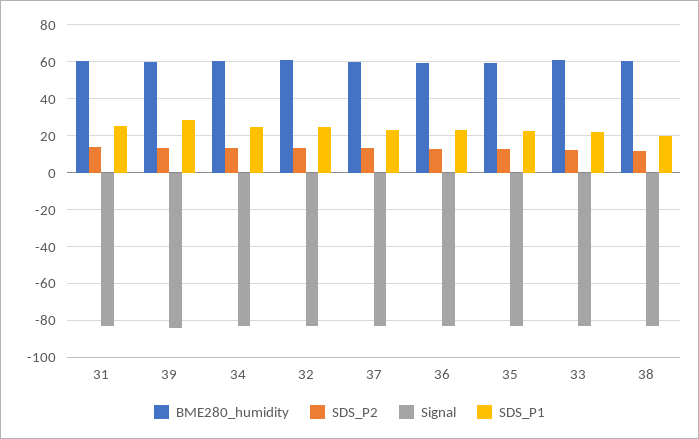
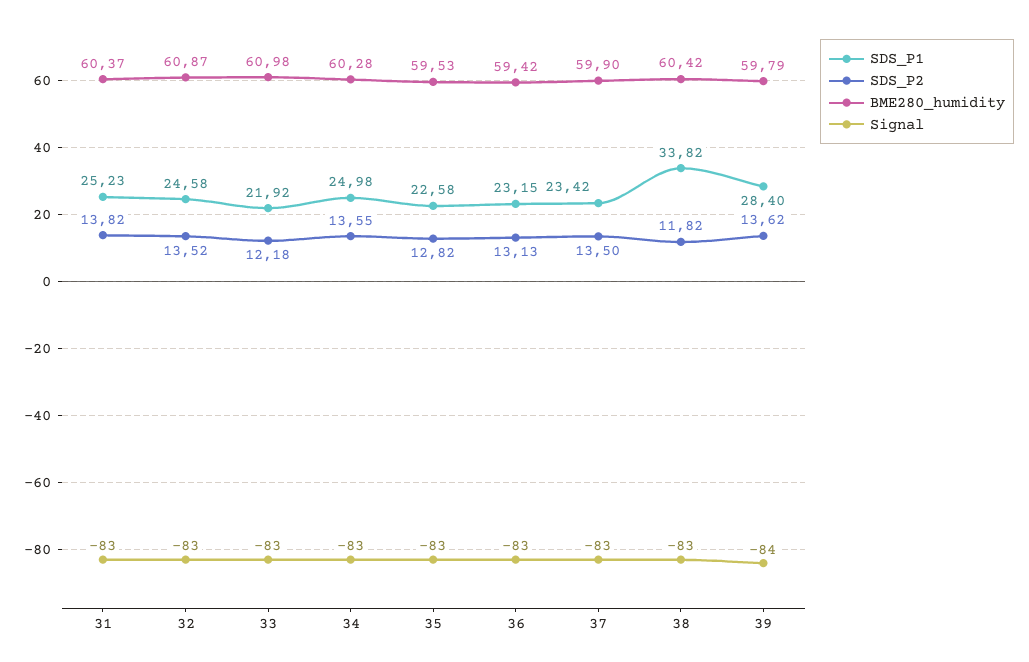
SDS_P1, 38: 20 -> 33.82

